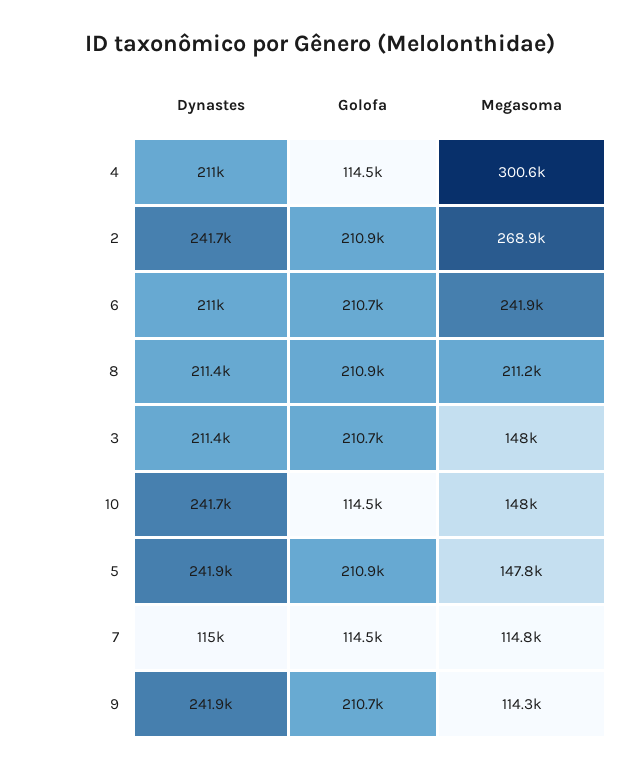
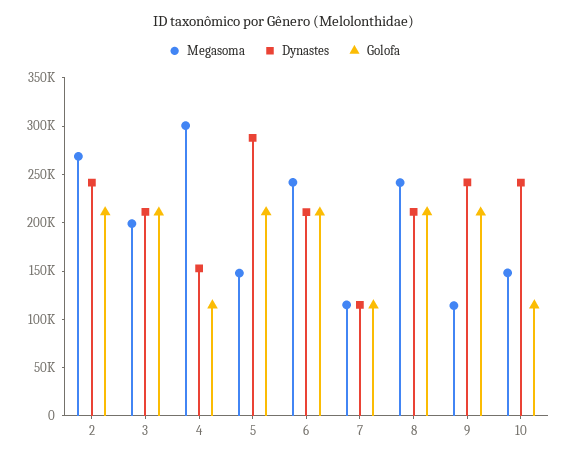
Dynastes, 4: 211000 -> 150000
Megasoma, 8: 211200 -> 240000
Megasoma, 3: 148000 -> 200000
Dynastes, 5: 241900 -> 290000

